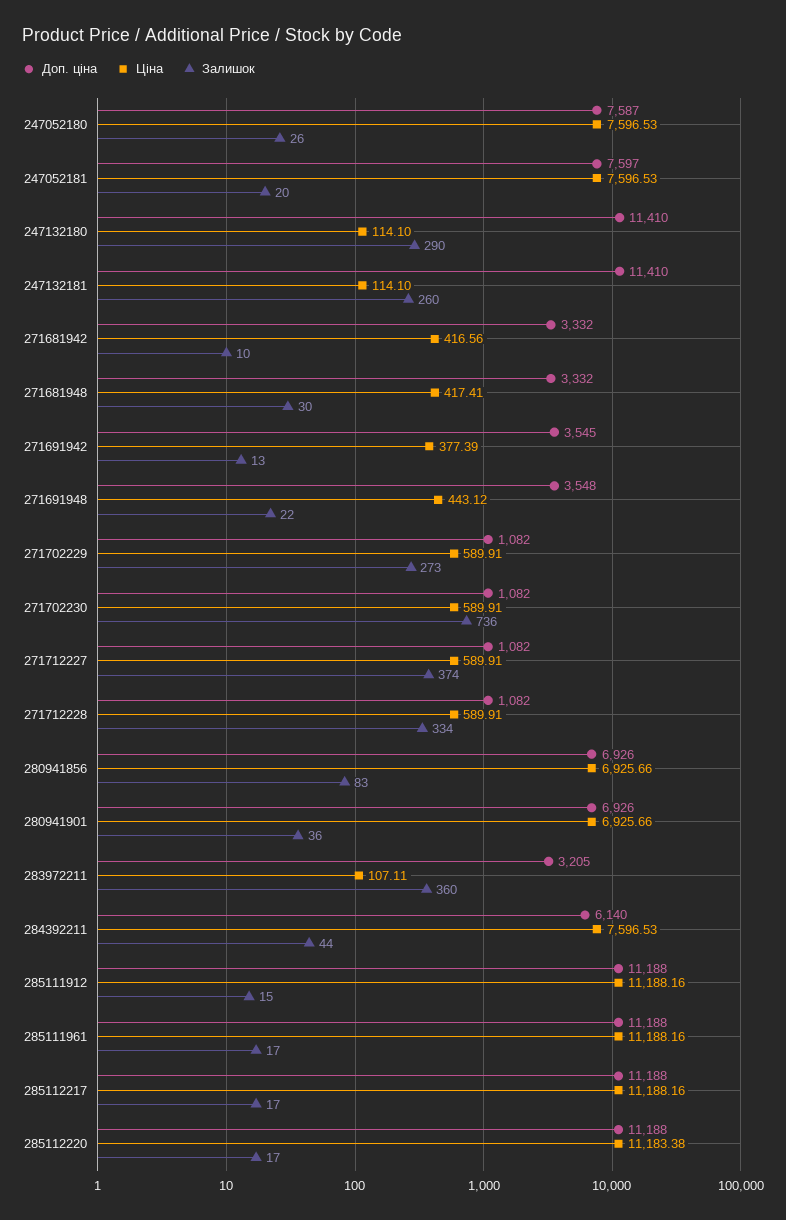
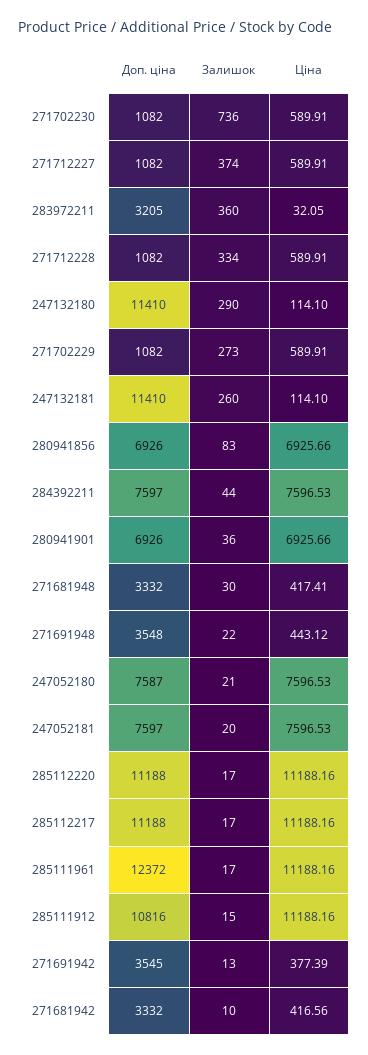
Залишок, 247052180: 26 -> 21
Ціна, 283972211: 107.11 -> 32.05
Доп. ціна, 284392211: 6140 -> 7597
Доп. ціна, 285111912: 11188 -> 10816
Доп. ціна, 285111961: 11188 -> 12372
Ціна, 285112220: 11183.38 -> 11188.16

